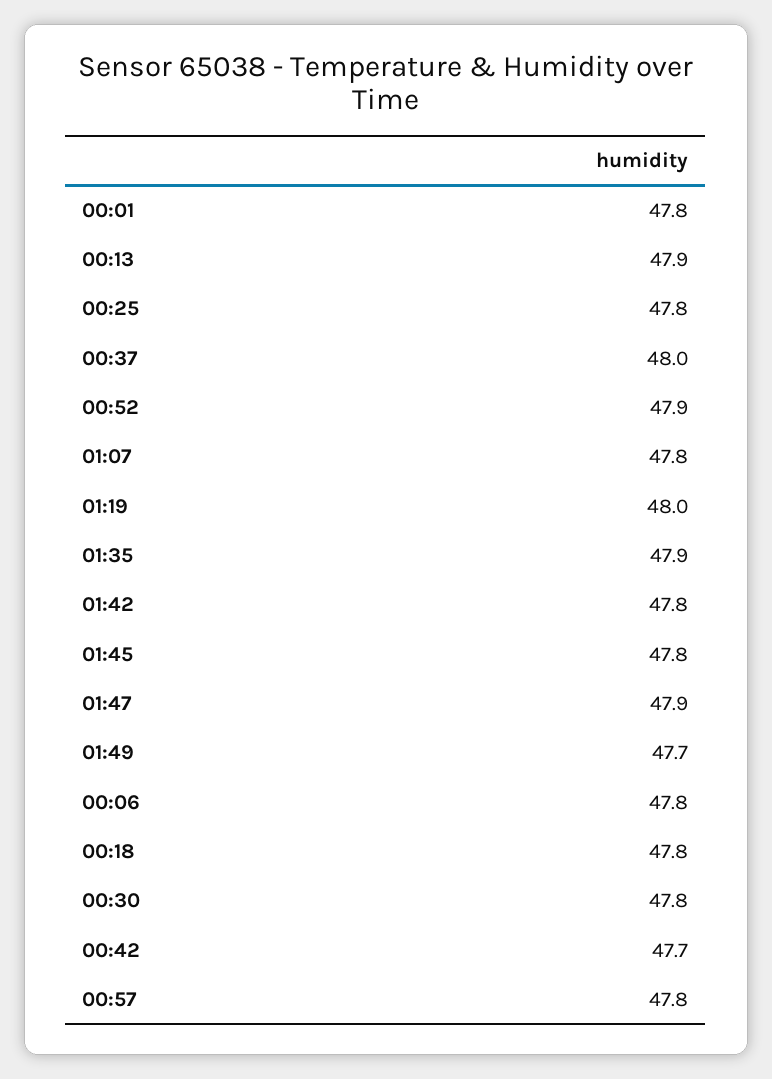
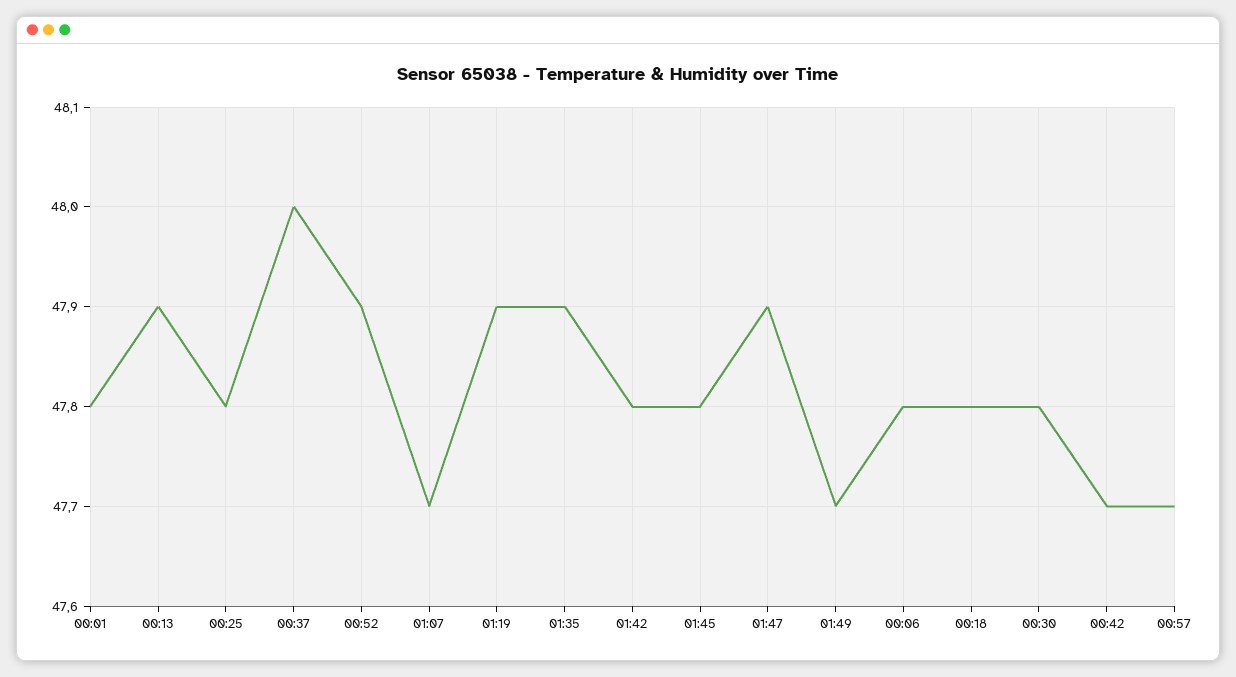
01:07: 47.8 -> 47.7
01:19: 48 -> 47.9
00:57: 47.8 -> 47.7

